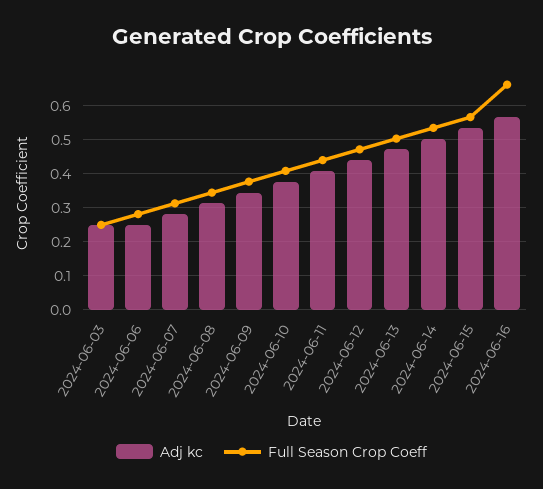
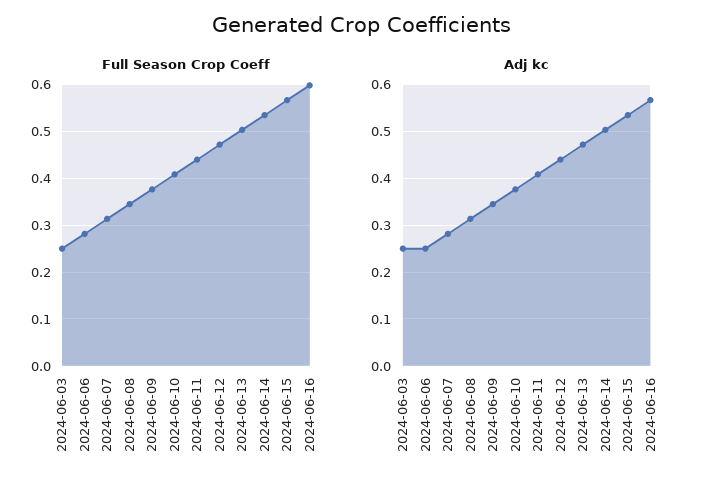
Full Season Crop Coeff, 2024-06-16: 0.66 -> 0.6

